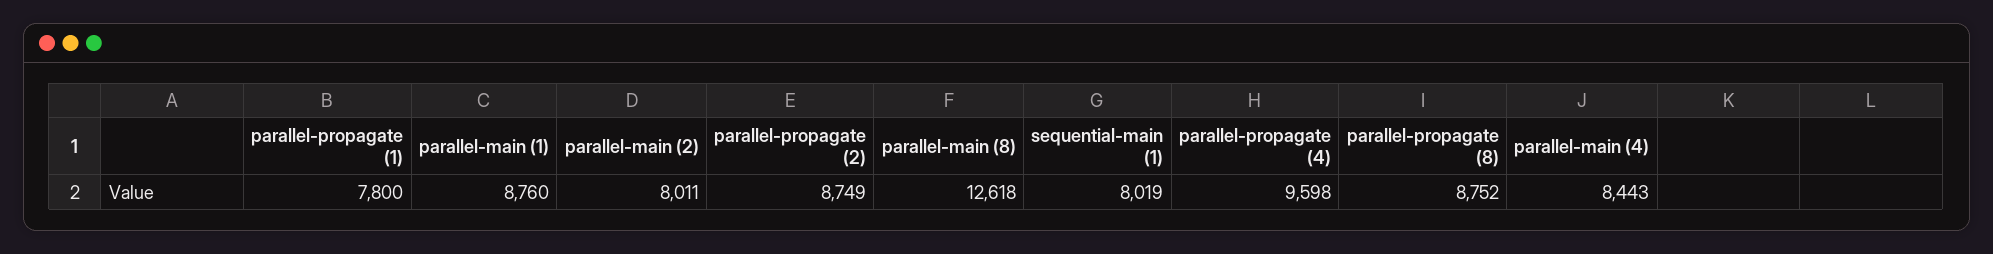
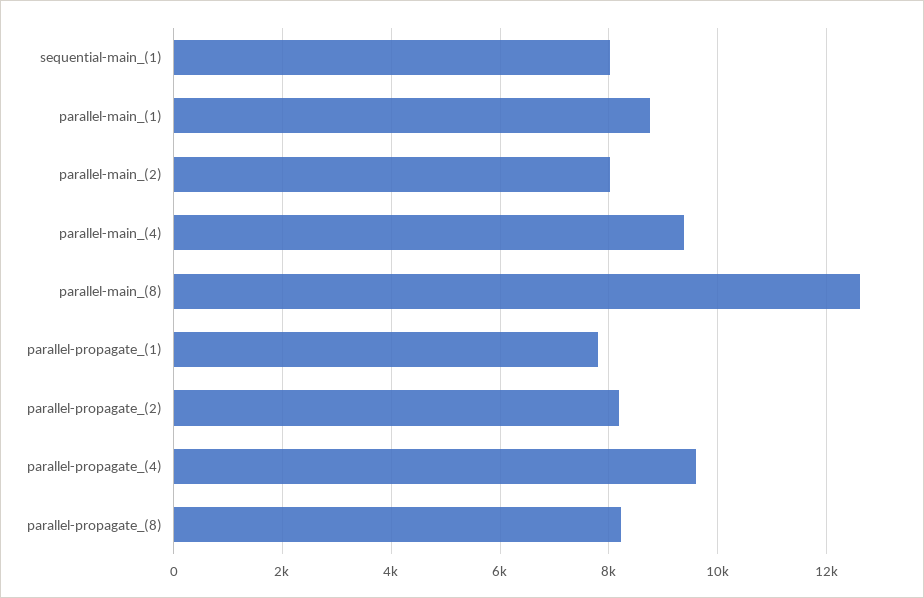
parallel-propagate (2): 8749 -> 8200
parallel-propagate (8): 8752 -> 8200
parallel-main (4): 8443 -> 9400

